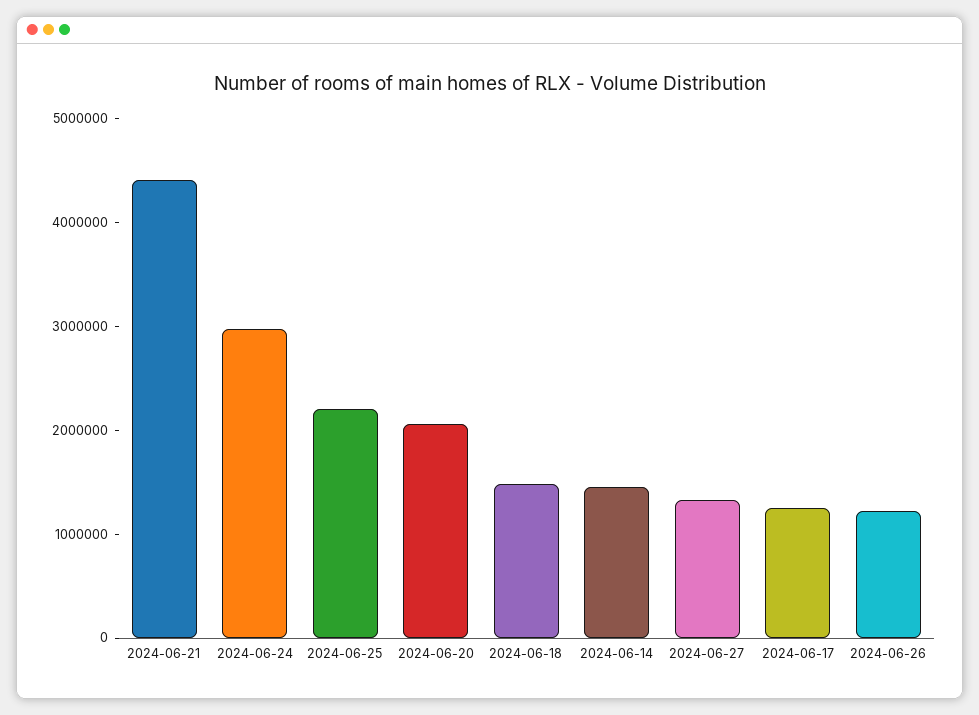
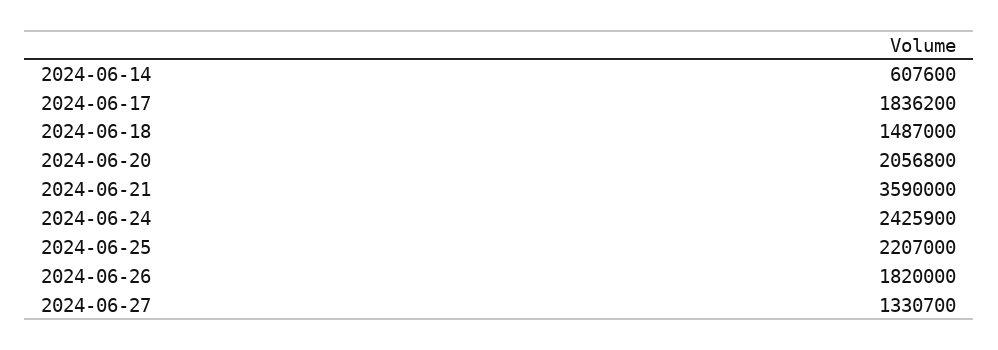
2024-06-21: 4400000 -> 3590000
2024-06-24: 3000000 -> 2425900
2024-06-14: 1400000 -> 607600
2024-06-17: 1200000 -> 1836200
2024-06-26: 1200000 -> 1820000

